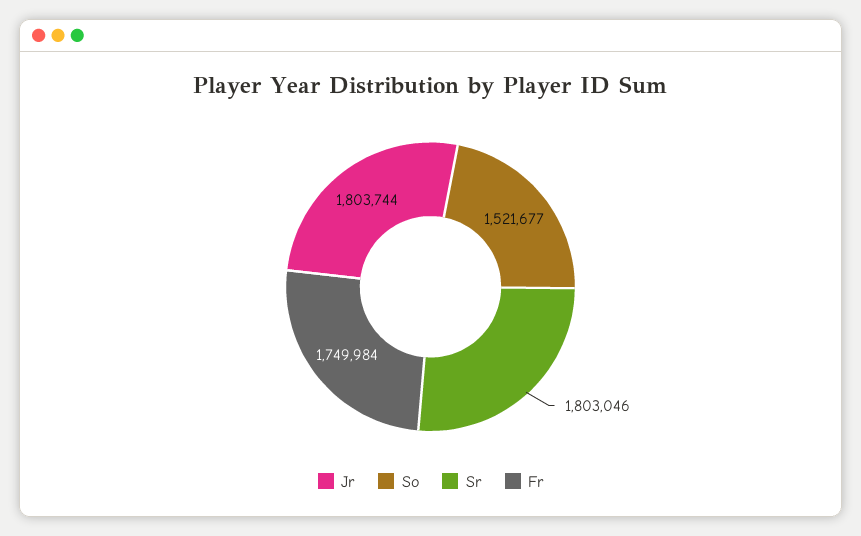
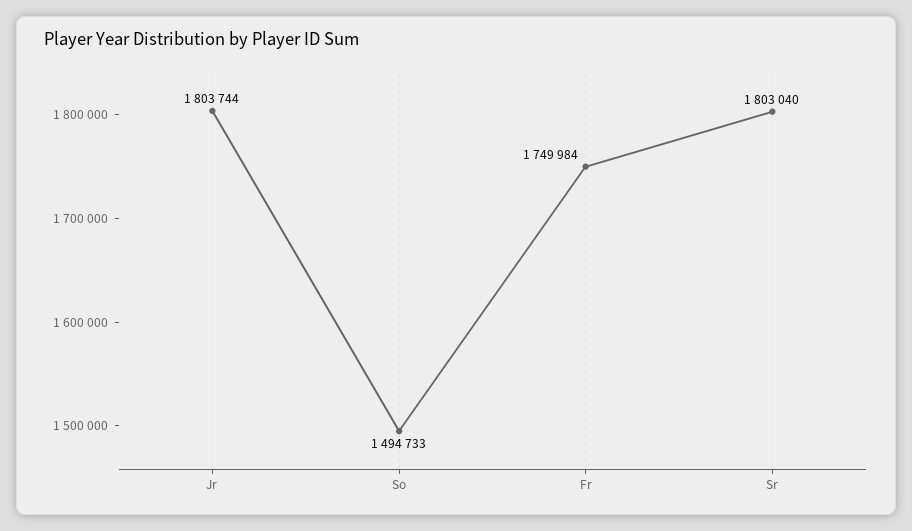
So: 1521677 -> 1494733
Sr: 1803046 -> 1803040

